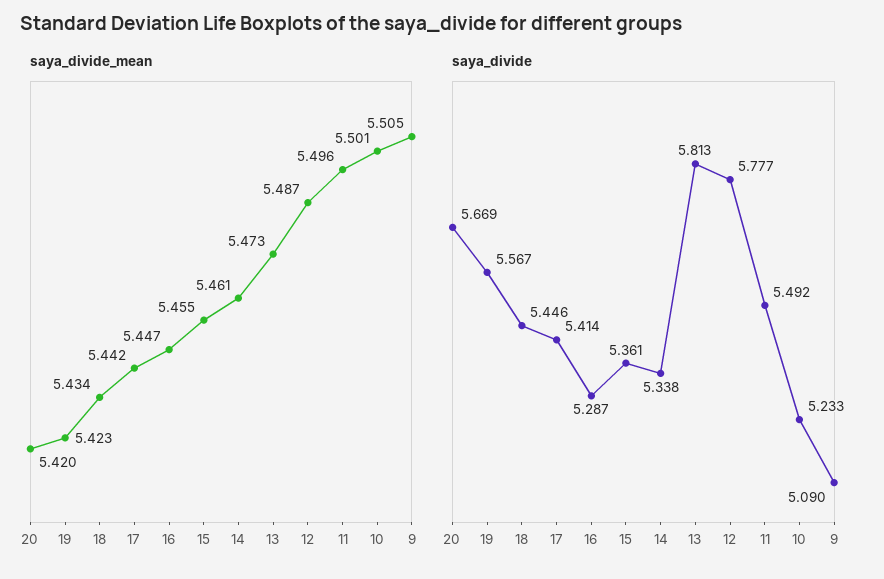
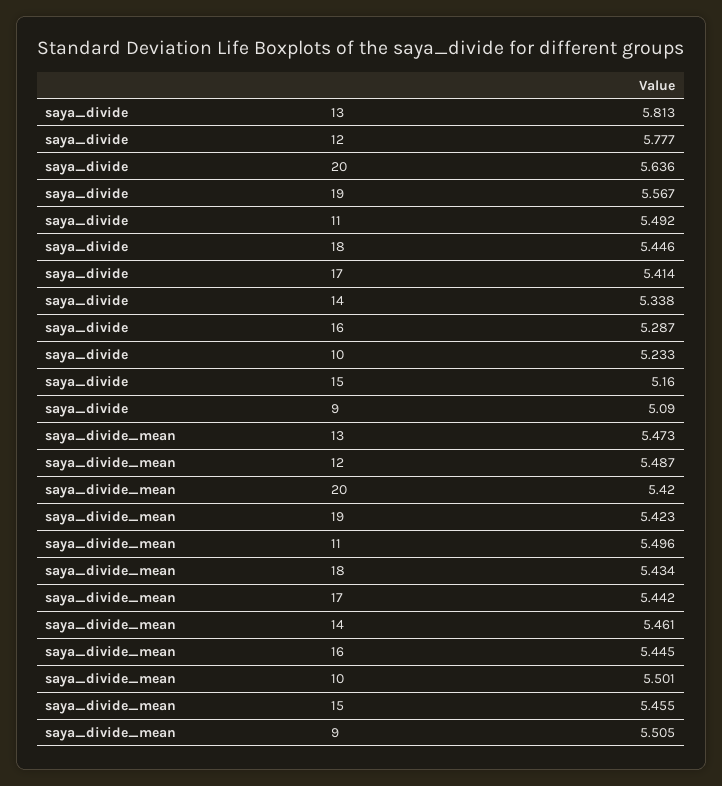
saya_divide_mean, 16: 5.447 -> 5.445
saya_divide, 20: 5.669 -> 5.636
saya_divide, 15: 5.361 -> 5.16

